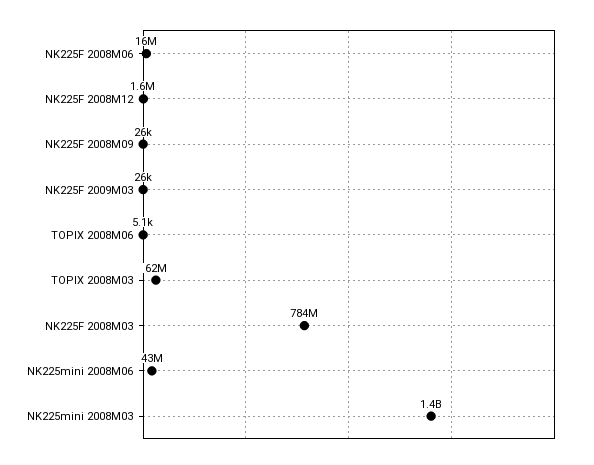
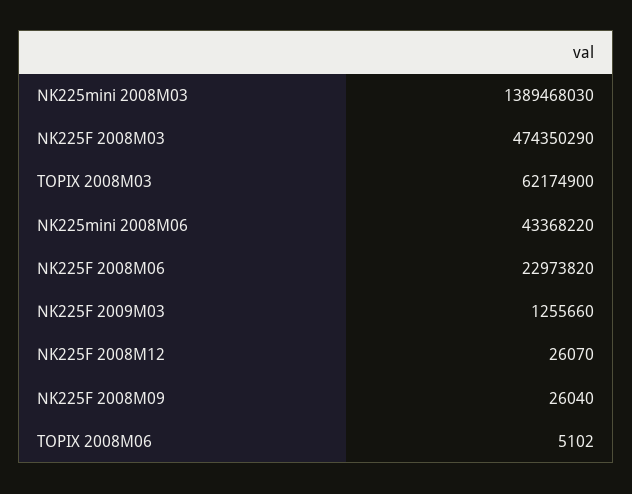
NK225F 2008M06: 16000000 -> 22973820
NK225F 2008M12: 1600000 -> 26070
NK225F 2009M03: 26000 -> 1255660
NK225F 2008M03: 784000000 -> 474350290

